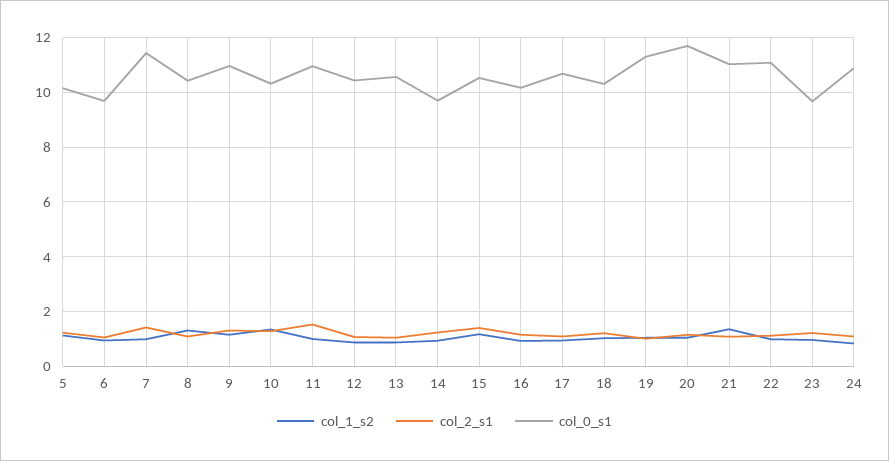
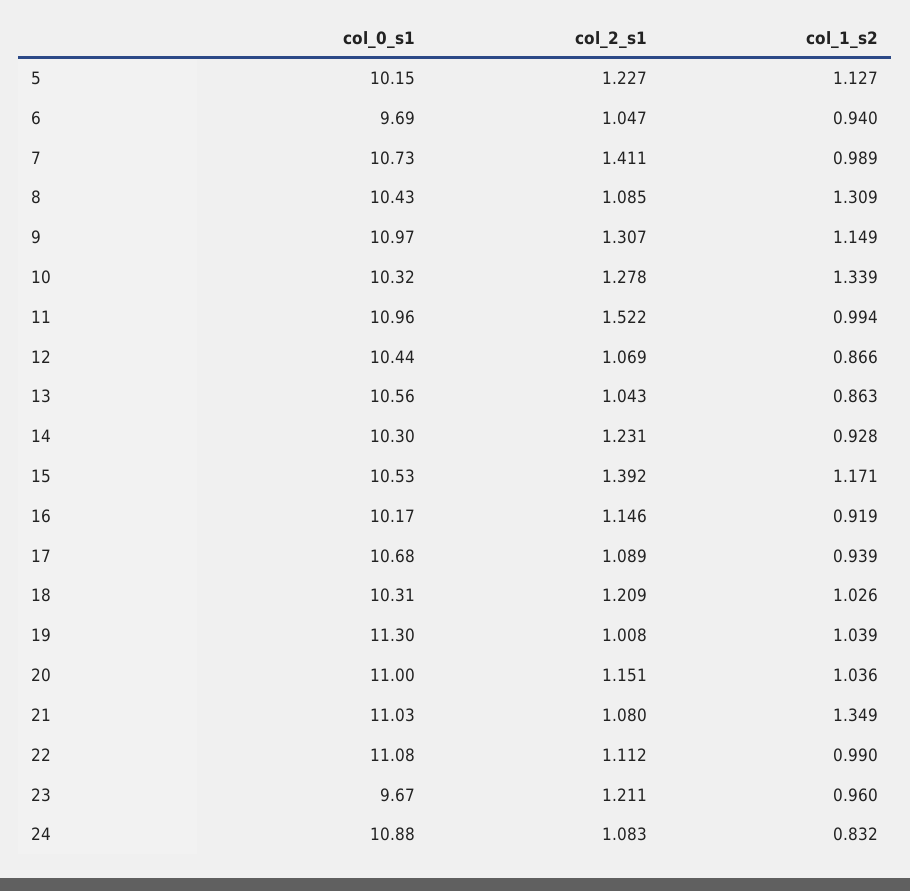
col_0_s1, 7: 11.5 -> 10.73
col_0_s1, 14: 9.75 -> 10.3
col_0_s1, 20: 11.75 -> 11

